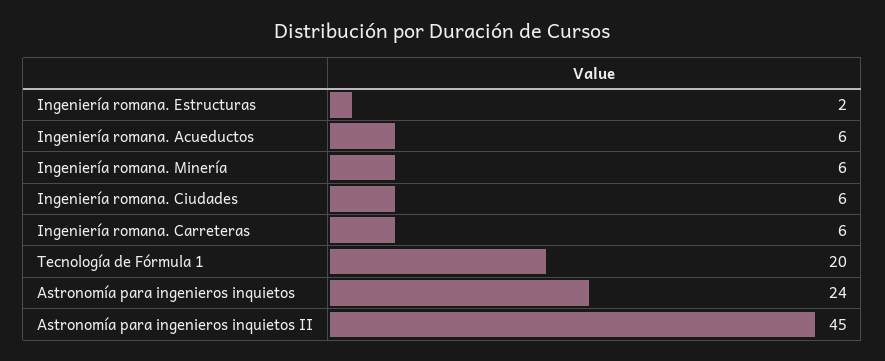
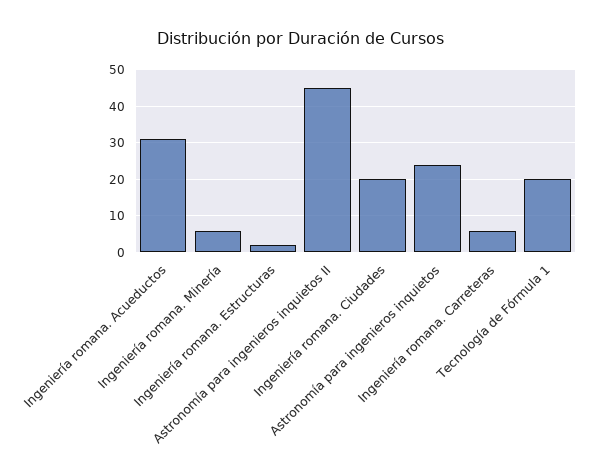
Ingeniería romana. Acueductos: 6 -> 30
Ingeniería romana. Ciudades: 6 -> 20

